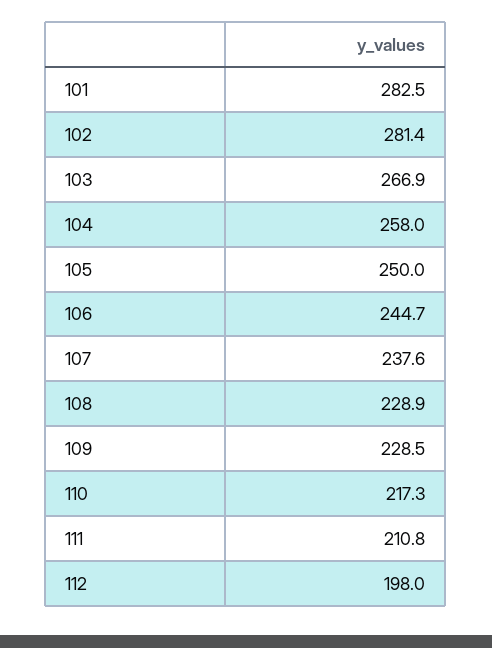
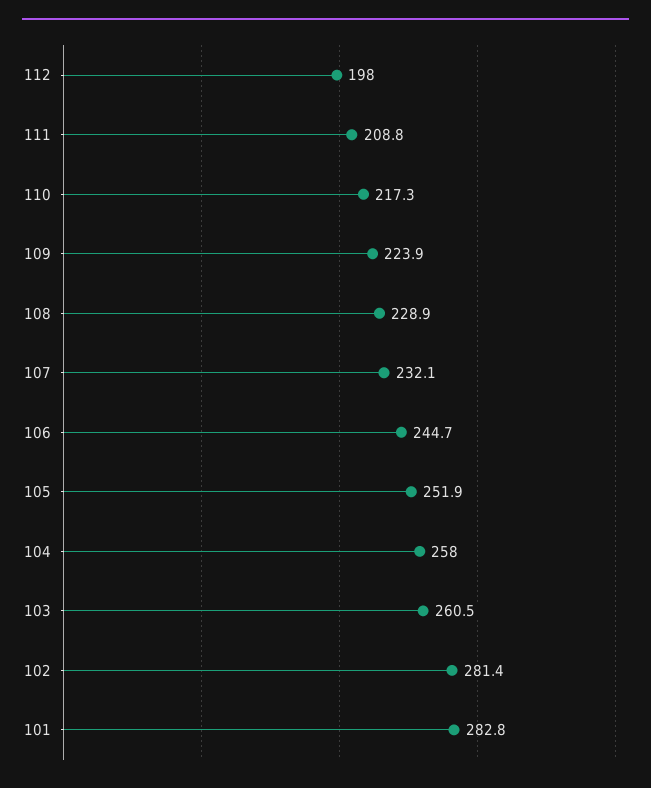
101: 282.5 -> 282.8
103: 266.9 -> 260.5
105: 250 -> 251.9
107: 237.6 -> 232.1
109: 228.5 -> 223.9
111: 210.8 -> 208.8

